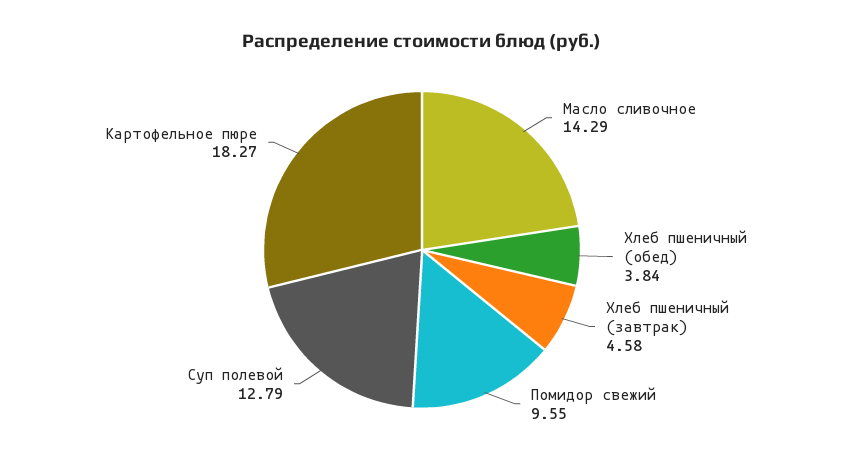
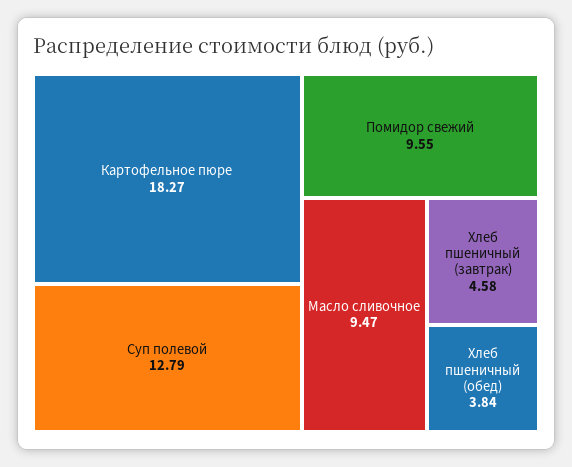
Масло сливочное: 14.29 -> 9.47

